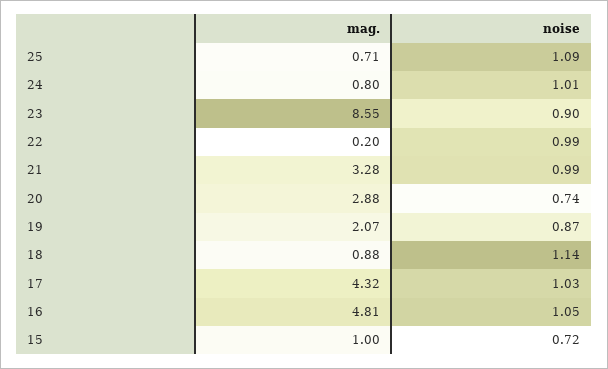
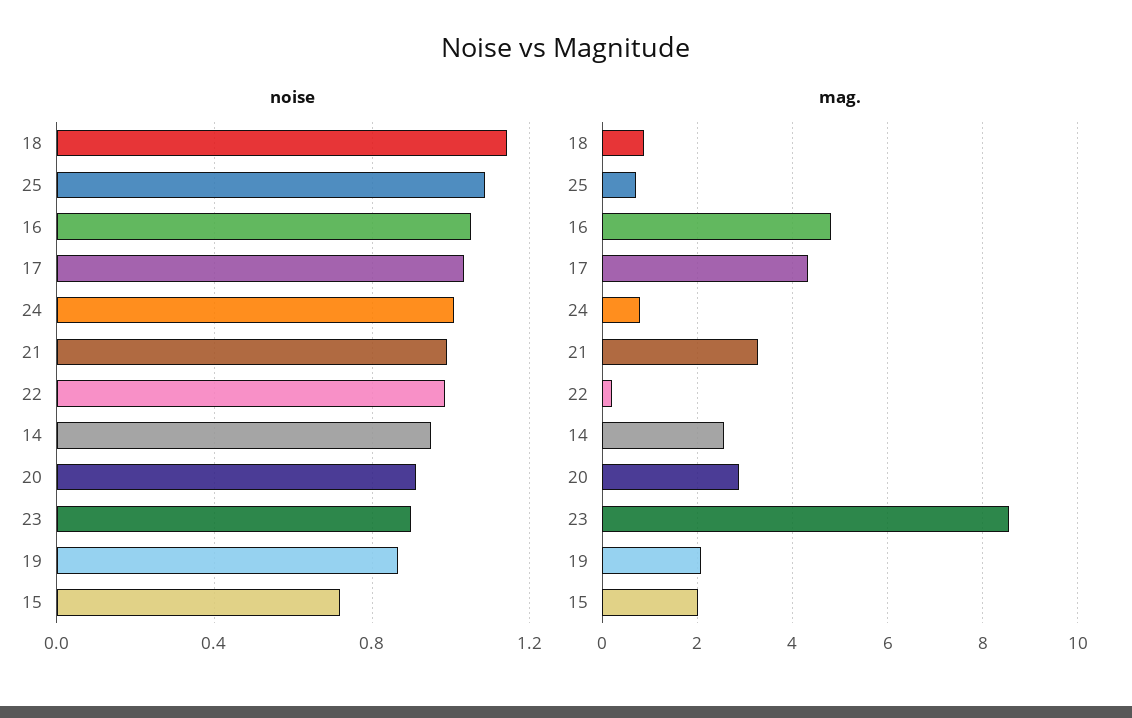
noise, 20: 0.74 -> 0.9
mag., 15: 1 -> 2
noise, 14: none -> 0.95
mag., 14: none -> 2.6

